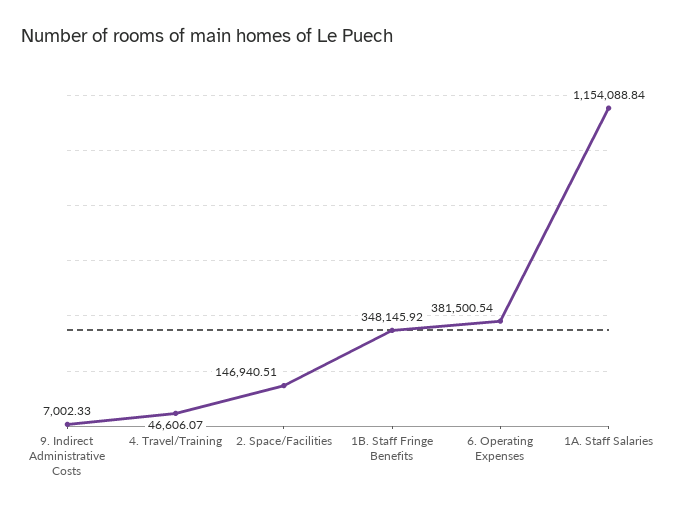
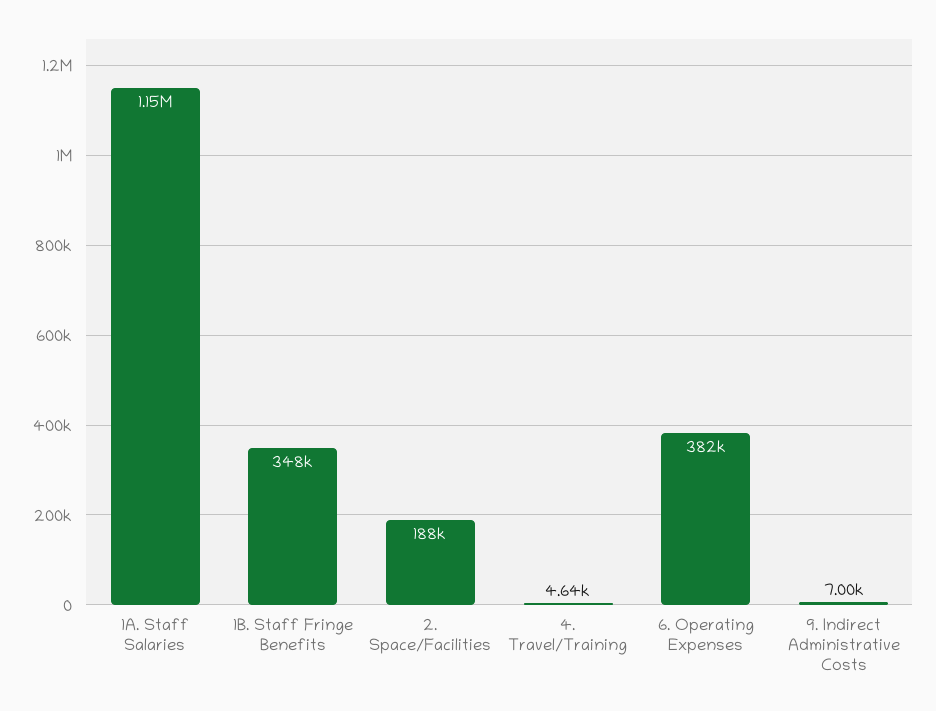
4. Travel/Training: 46606.07 -> 4640
2. Space/Facilities: 146940.51 -> 188000

